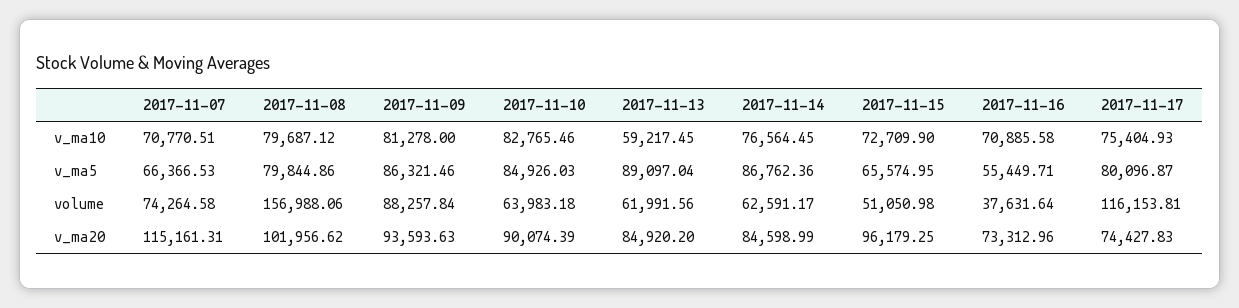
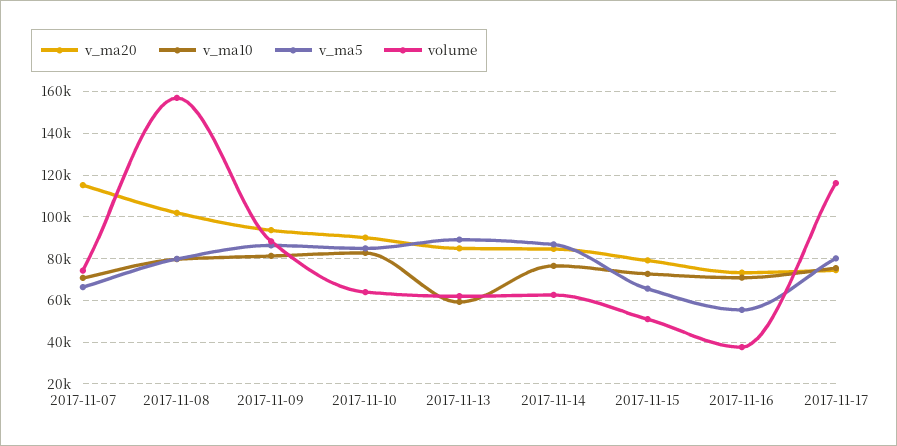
v_ma20, 2017-11-15: 96179.25 -> 80000

